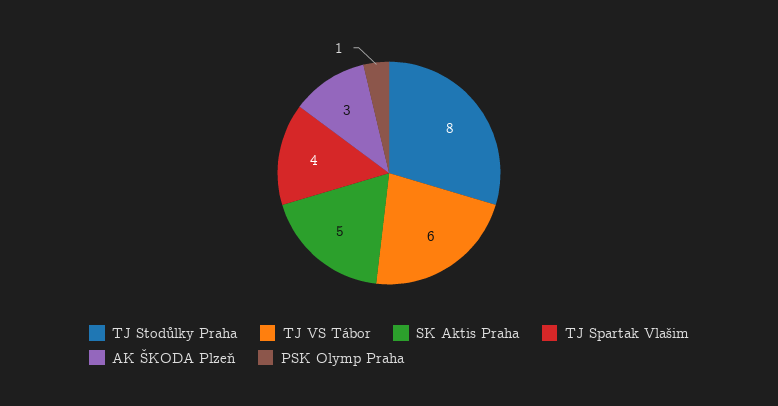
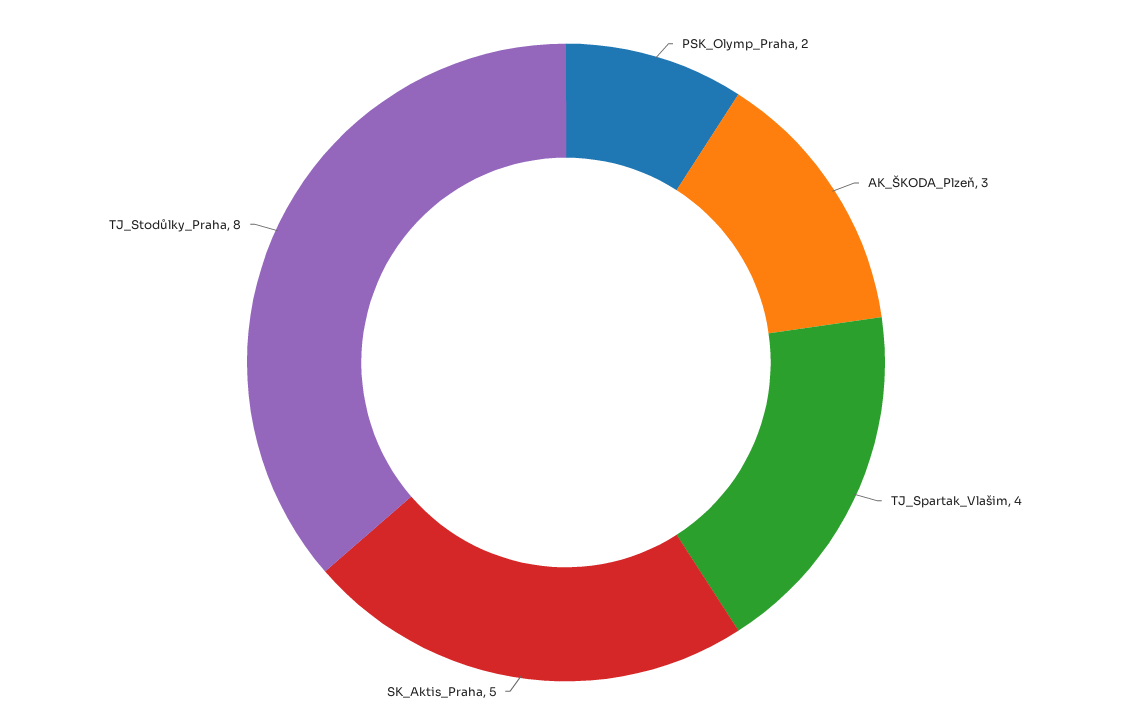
TJ VS Tábor: 6 -> none
PSK Olymp Praha: 1 -> 2

